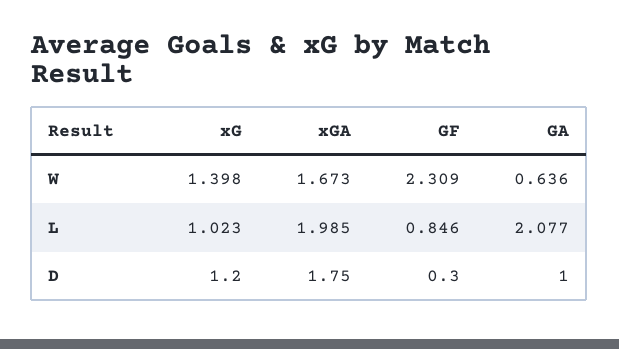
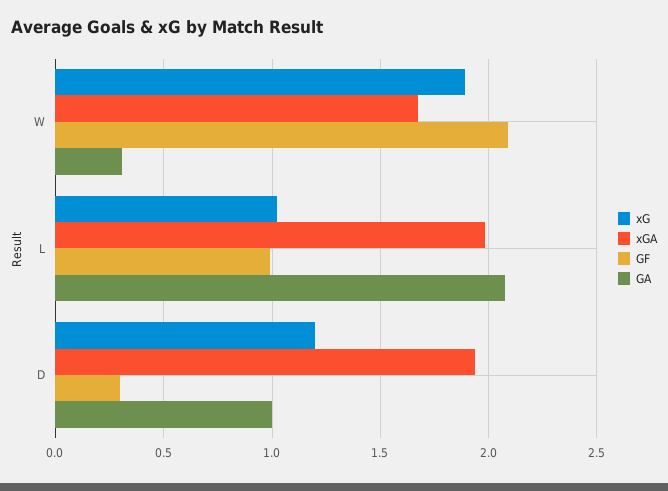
xG, W: 1.398 -> 1.9
GF, W: 2.309 -> 2.1
GA, W: 0.636 -> 0.3
GF, L: 0.846 -> 1
xGA, D: 1.75 -> 1.95

